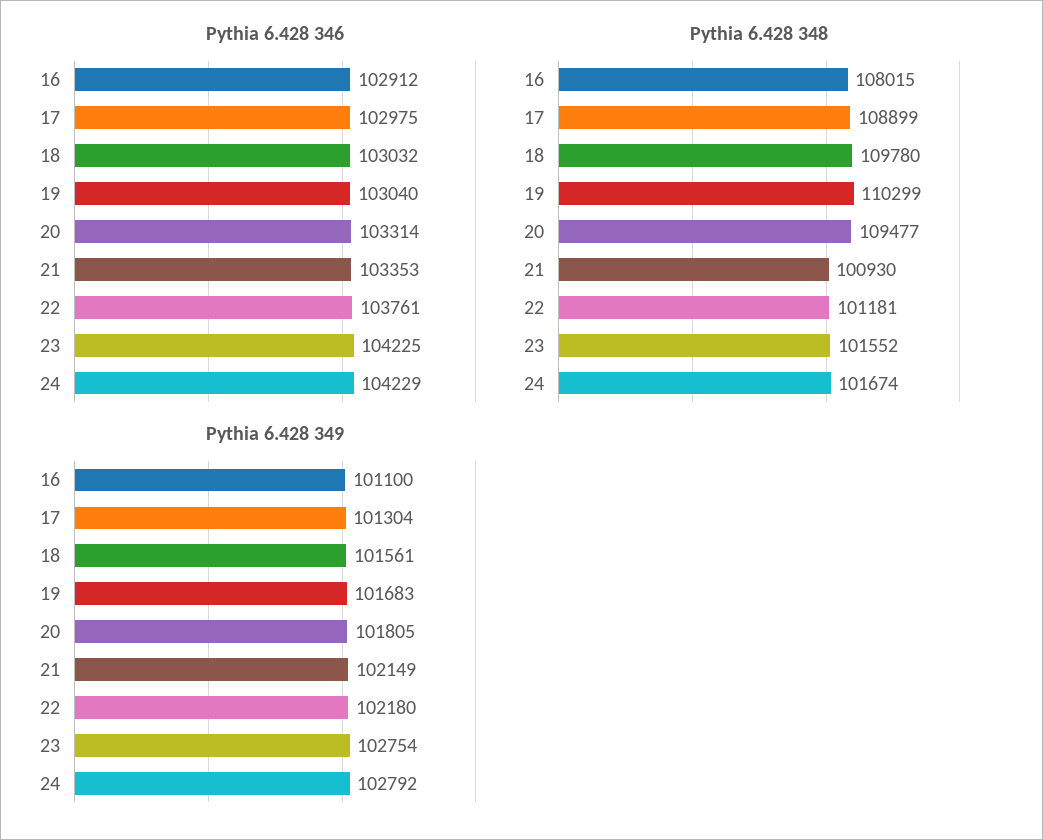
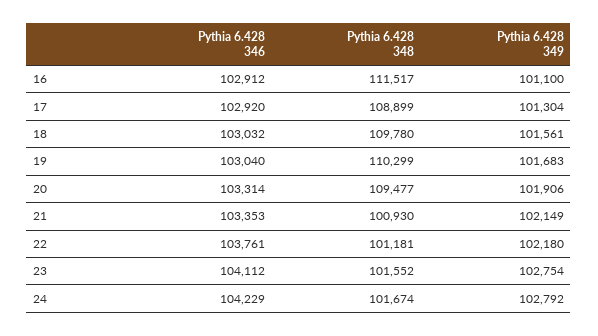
Pythia 6.428 346, 17: 102975 -> 102920
Pythia 6.428 346, 23: 104225 -> 104112
Pythia 6.428 348, 16: 108015 -> 111517
Pythia 6.428 349, 20: 101805 -> 101906

